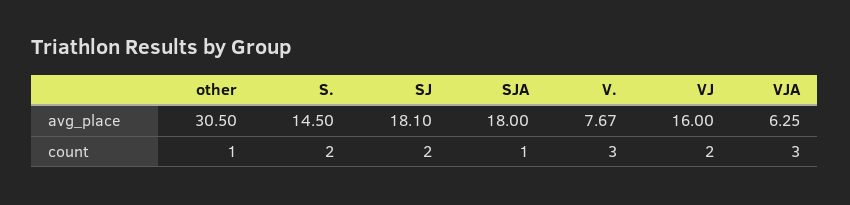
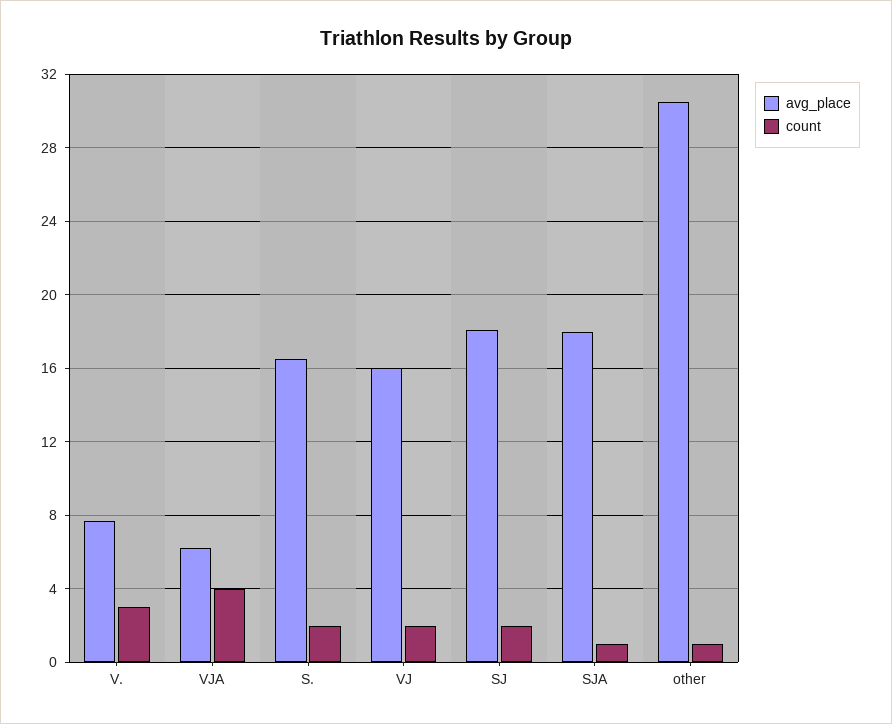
avg_place, S.: 14.5 -> 16.5
count, VJA: 3 -> 4

